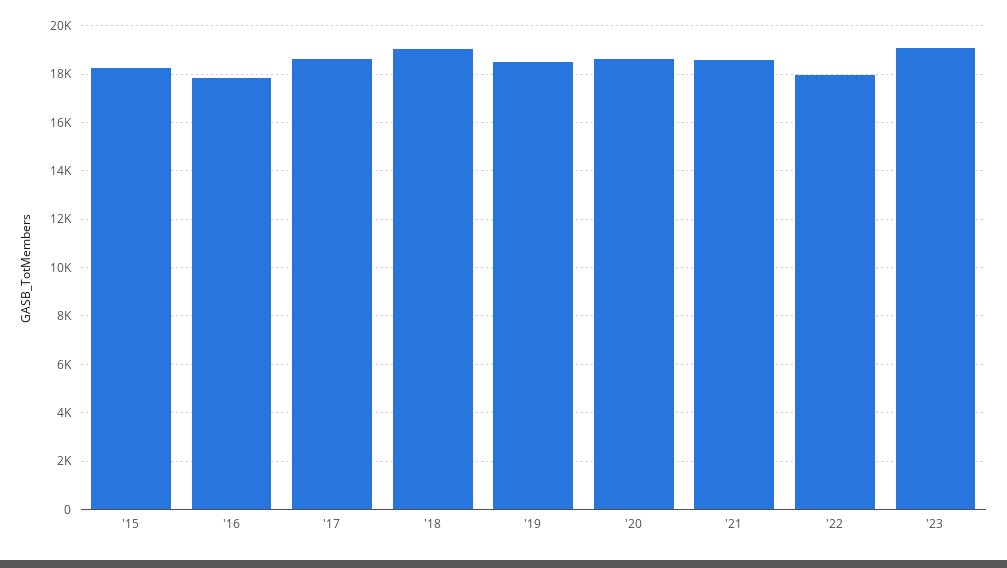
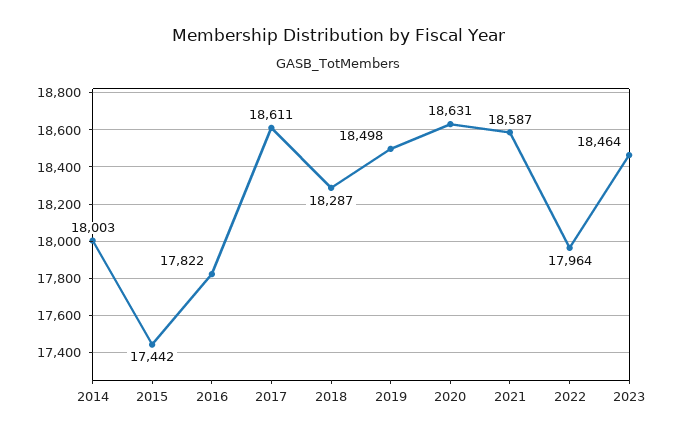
'15: 18250 -> 17442
'18: 19000 -> 18287
'23: 19000 -> 18464
2014: none -> 18003

